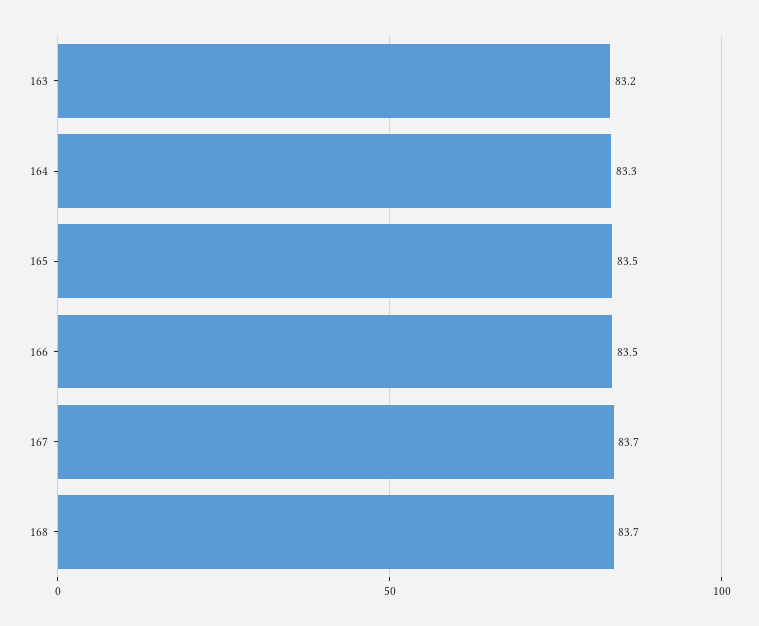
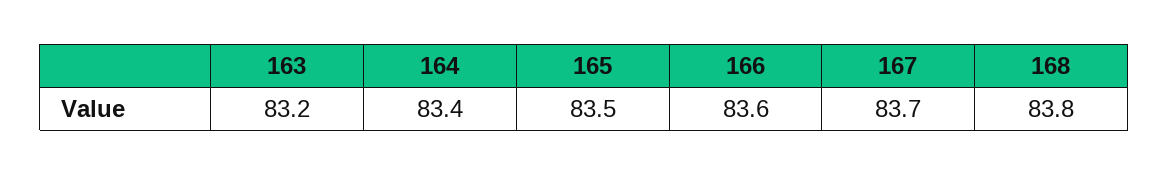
164: 83.3 -> 83.4
166: 83.5 -> 83.6
168: 83.7 -> 83.8

